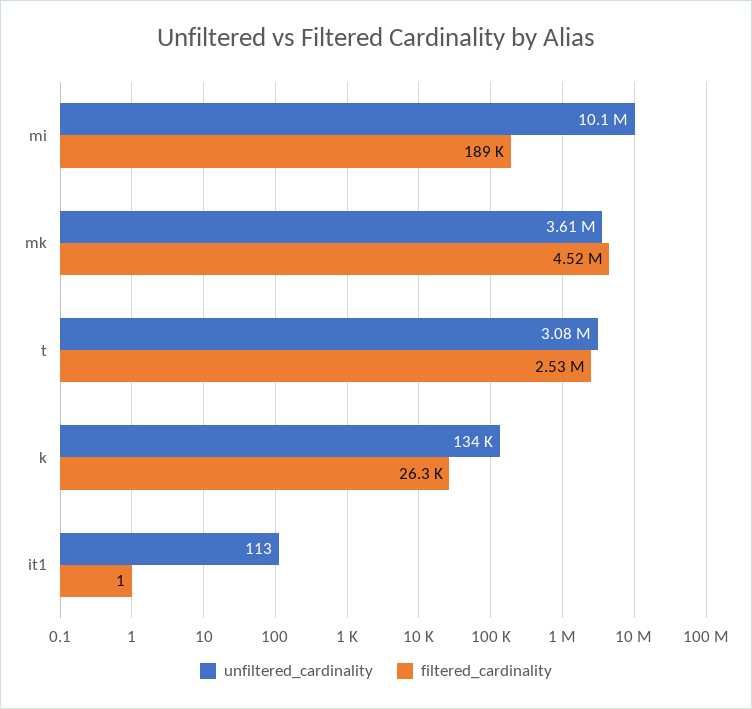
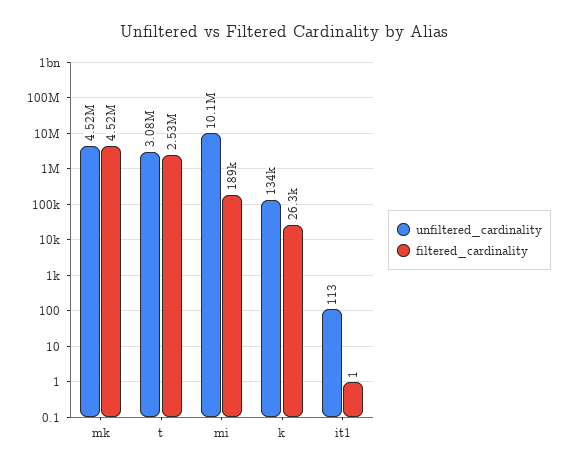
unfiltered_cardinality, mk: 3610000 -> 4520000

